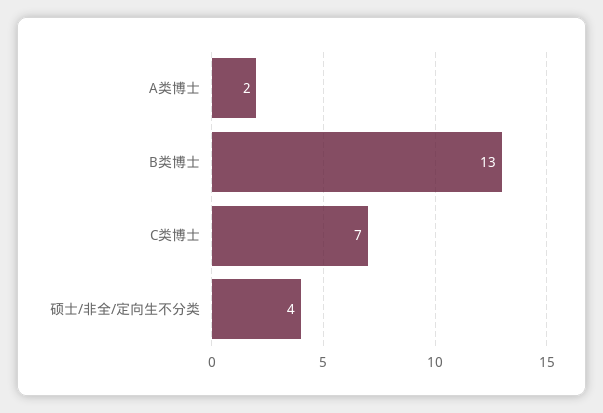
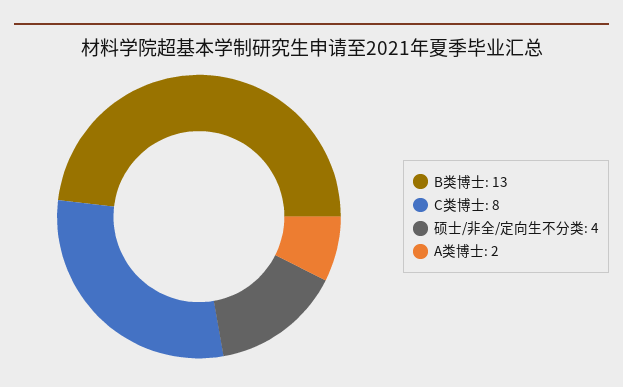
C类博士: 7 -> 8

